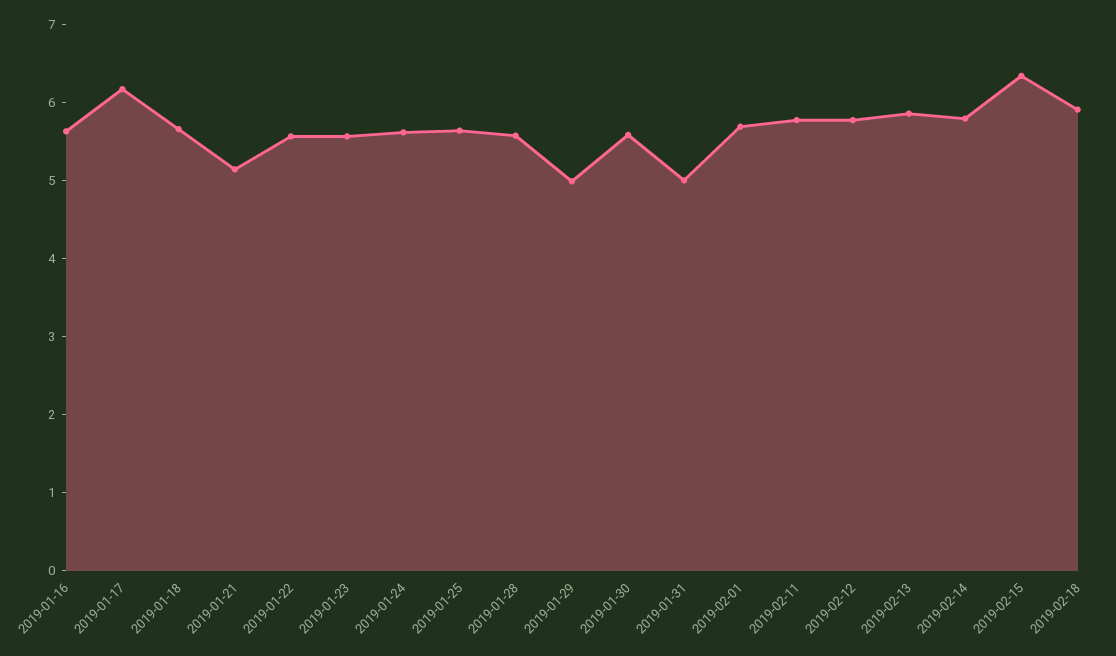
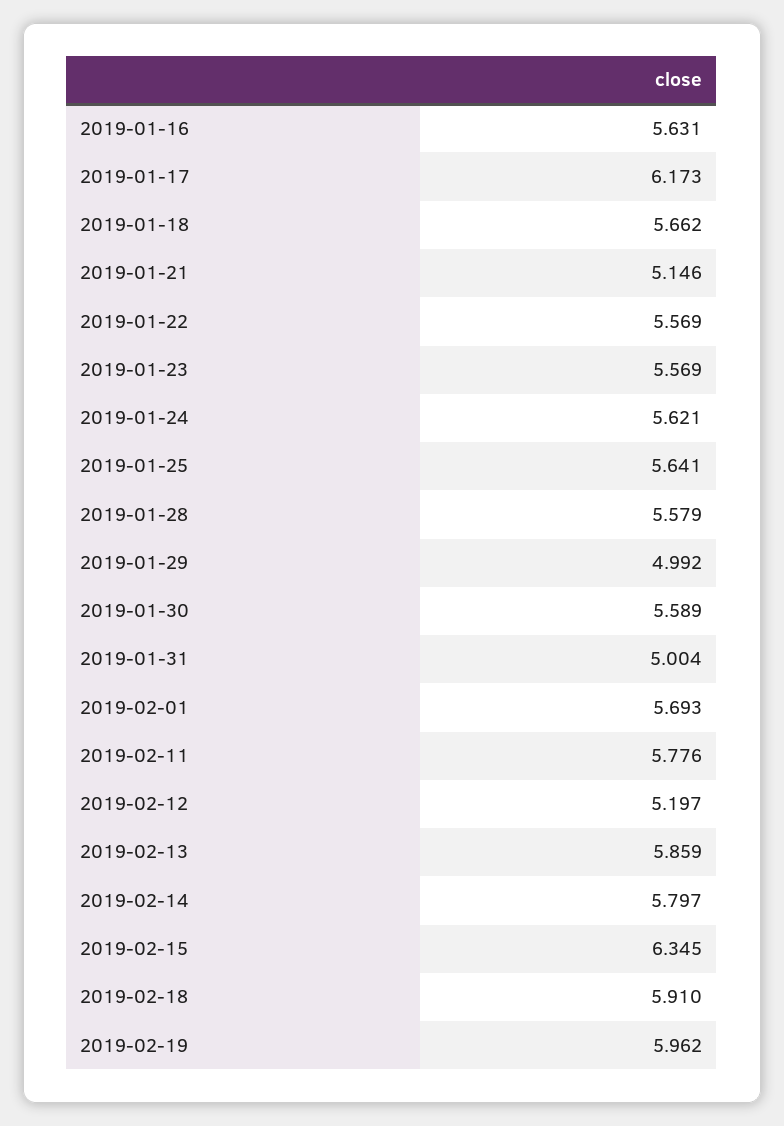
2019-02-12: 5.8 -> 5.197
2019-02-19: none -> 5.962

